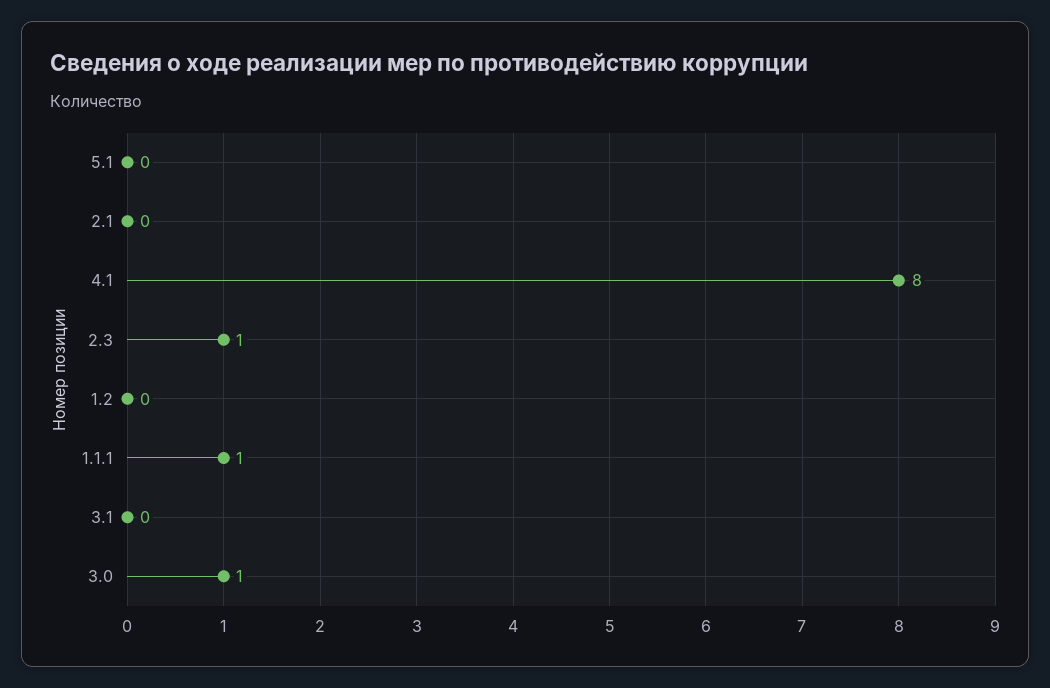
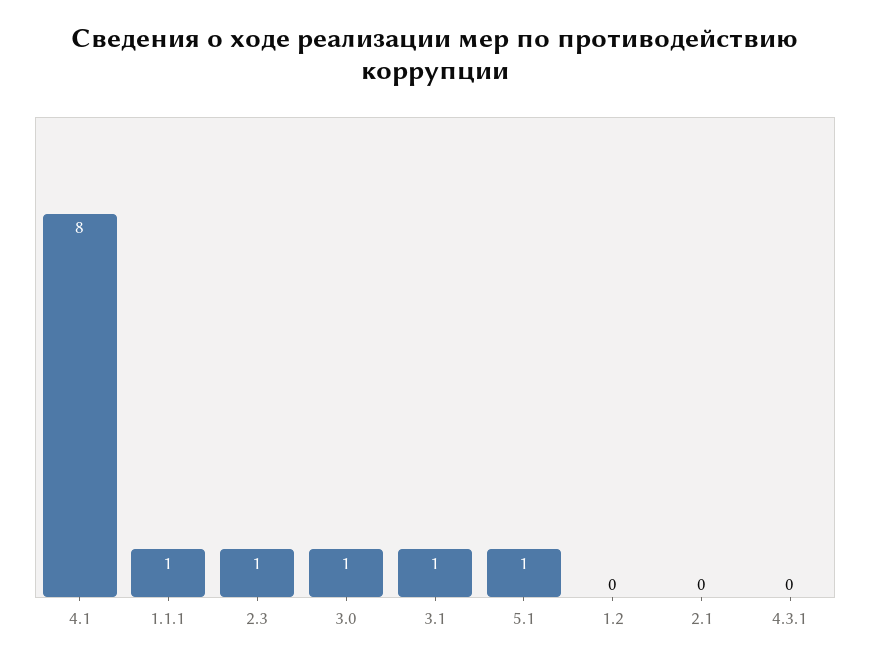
5.1: 0 -> 1
3.1: 0 -> 1
4.3.1: none -> 0

